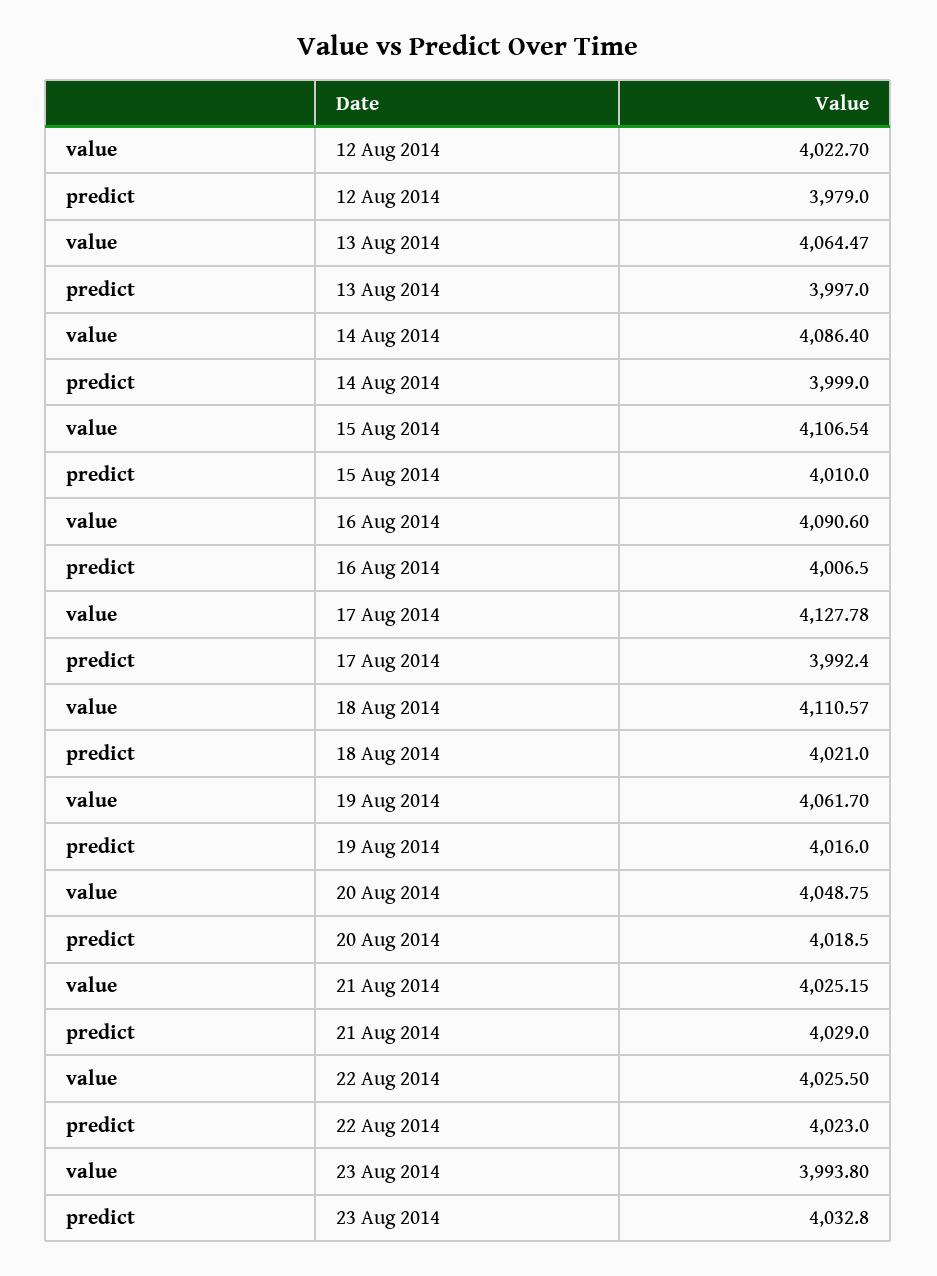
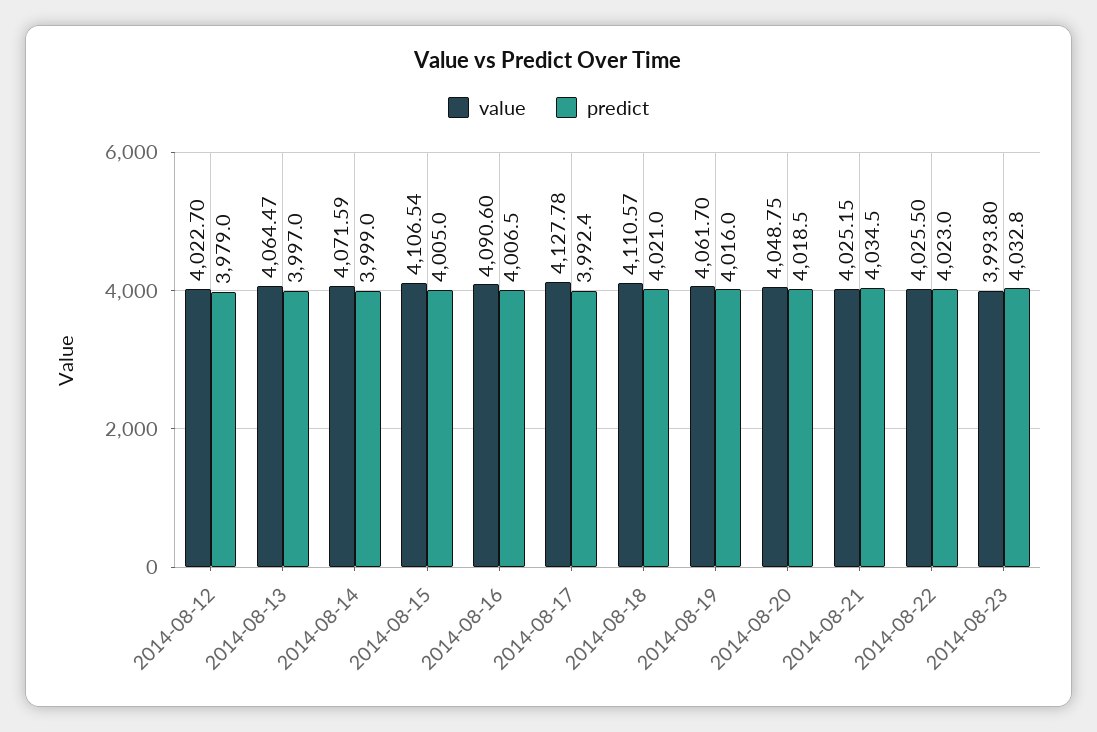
value, 14 Aug 2014: 4086.4 -> 4071.59
predict, 15 Aug 2014: 4010 -> 4005
predict, 21 Aug 2014: 4029 -> 4034.5

